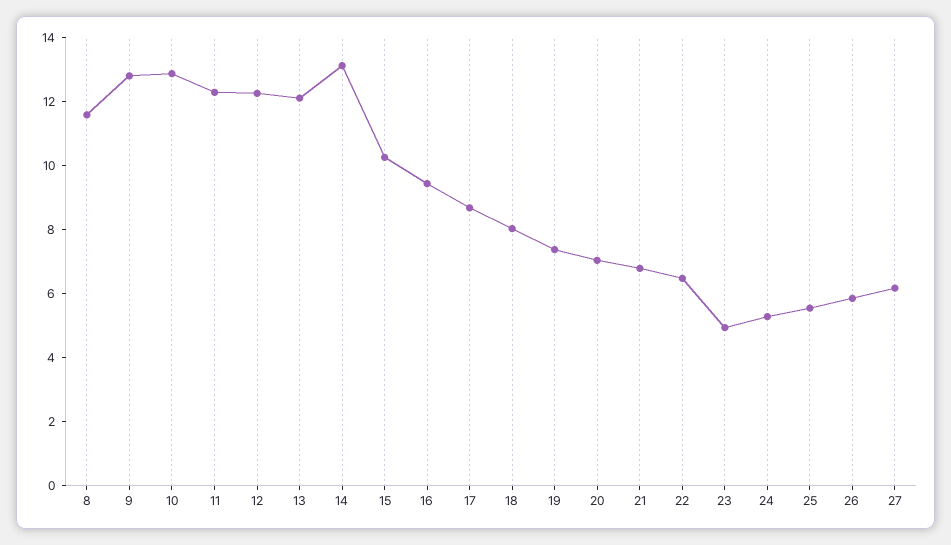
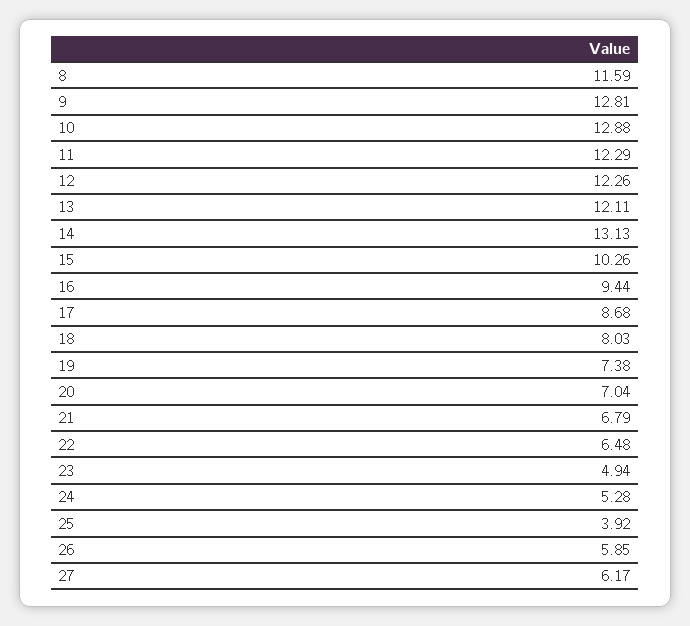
25: 5.5 -> 3.92

